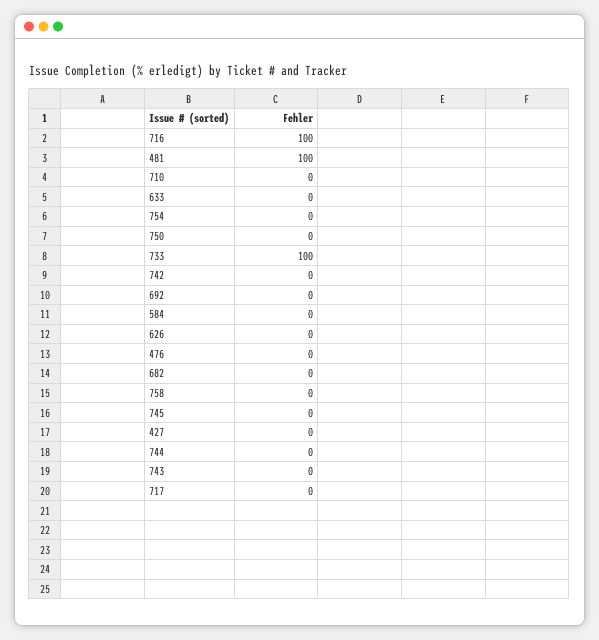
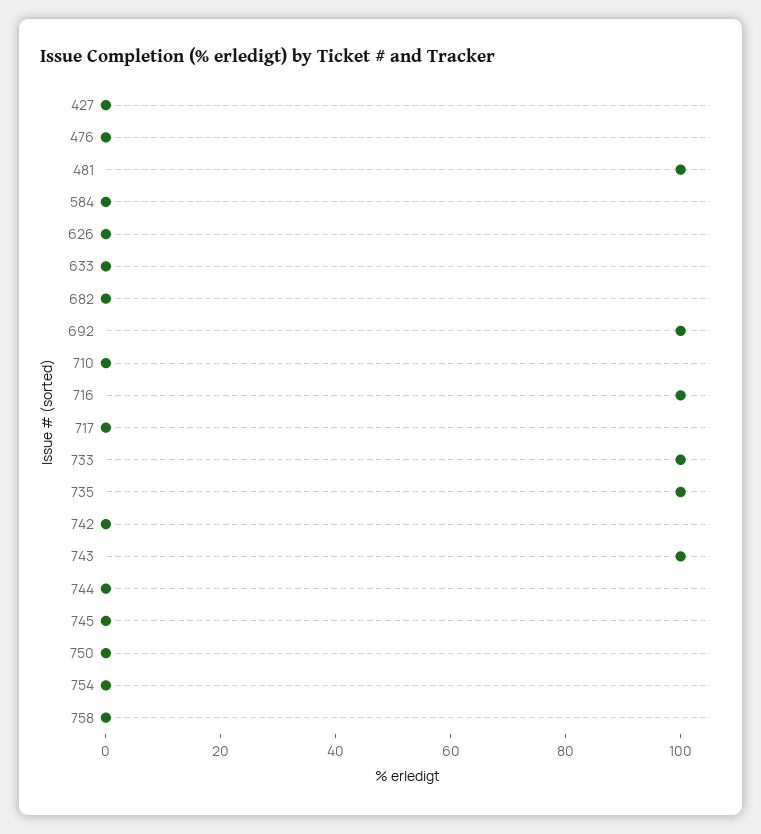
692: 0 -> 100
743: 0 -> 100
735: none -> 100

